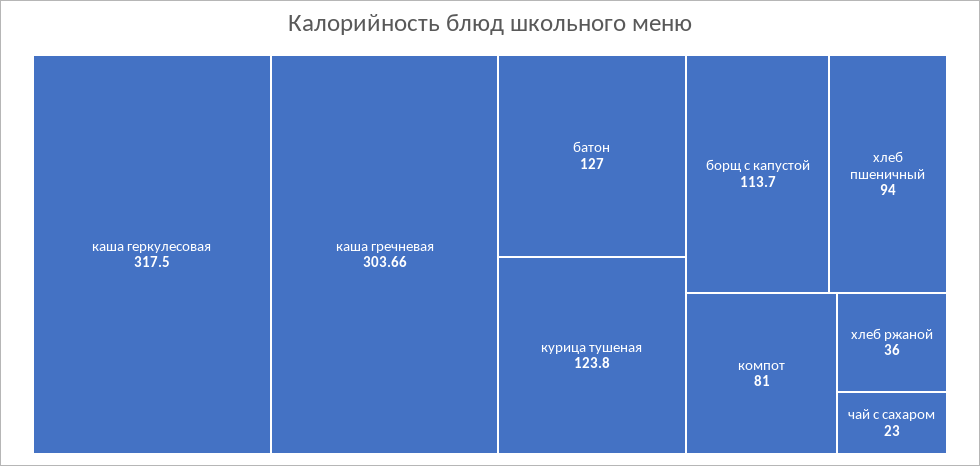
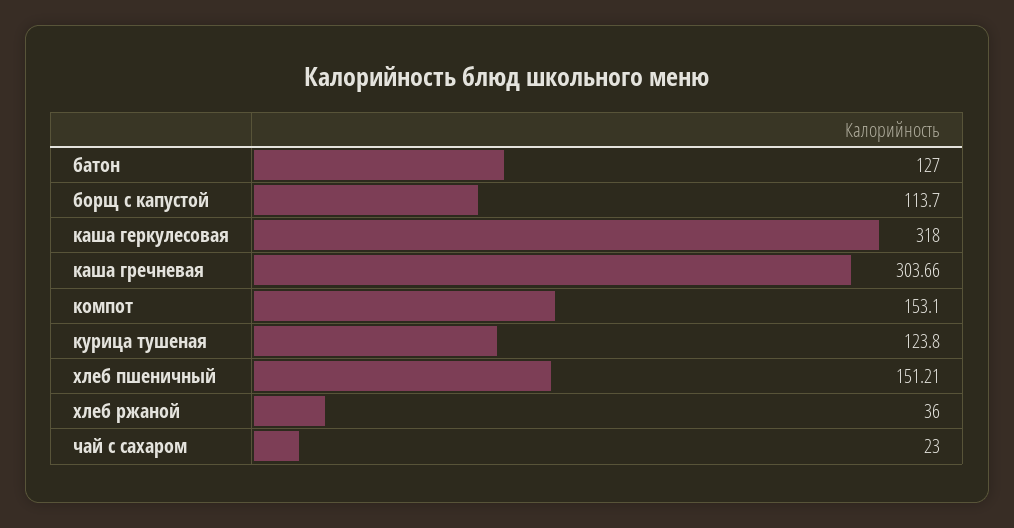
каша геркулесовая: 317.5 -> 318
хлеб пшеничный: 94 -> 151.21
компот: 81 -> 153.1

